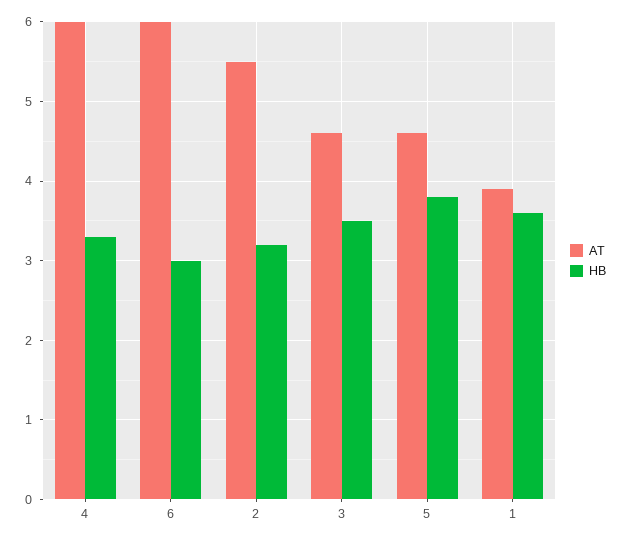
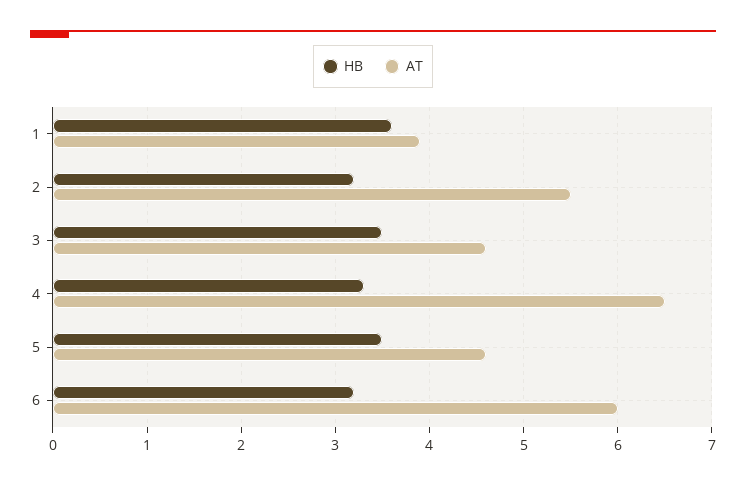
AT, 4: 6 -> 6.5
HB, 6: 3 -> 3.2
HB, 5: 3.8 -> 3.5

